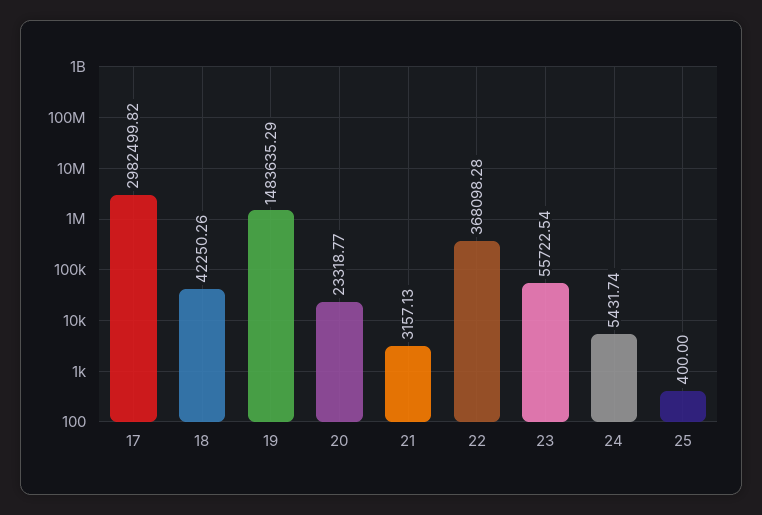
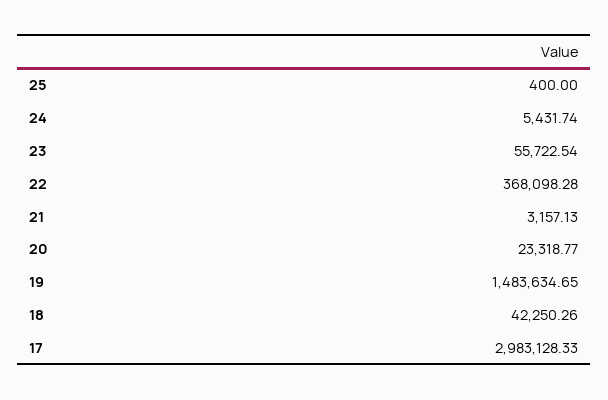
17: 2982499.82 -> 2983128.33
19: 1483635.29 -> 1483634.65

